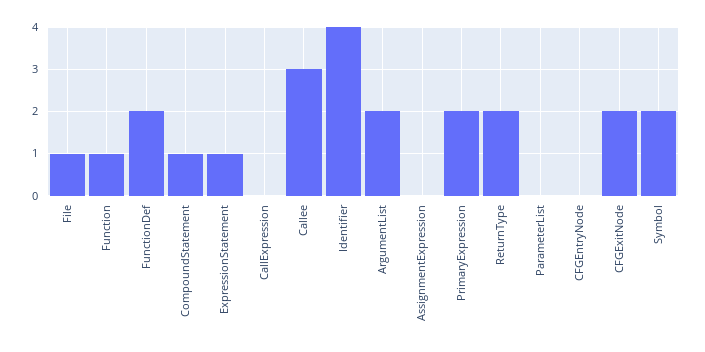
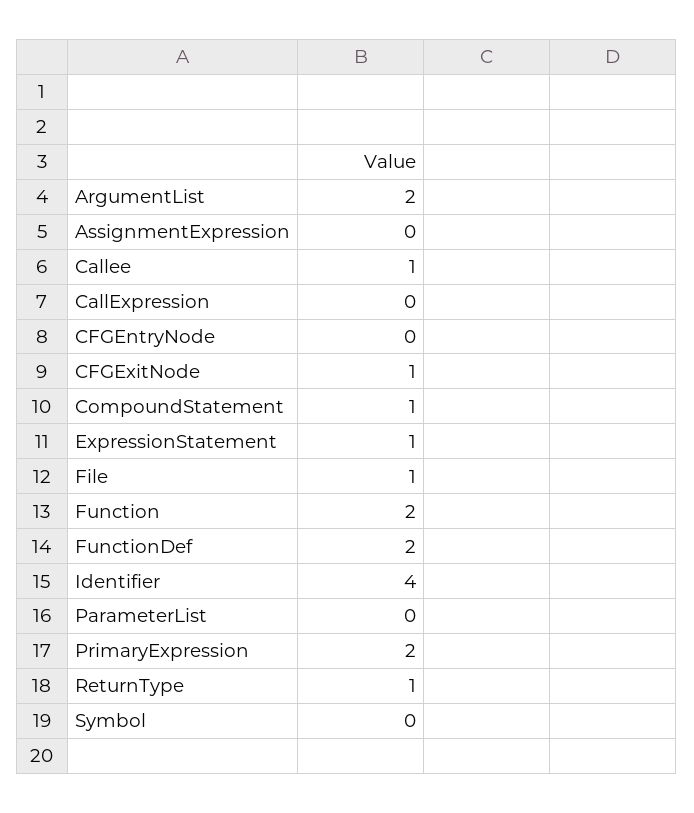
Function: 1 -> 2
Callee: 3 -> 1
ReturnType: 2 -> 1
CFGExitNode: 2 -> 1
Symbol: 2 -> 0

